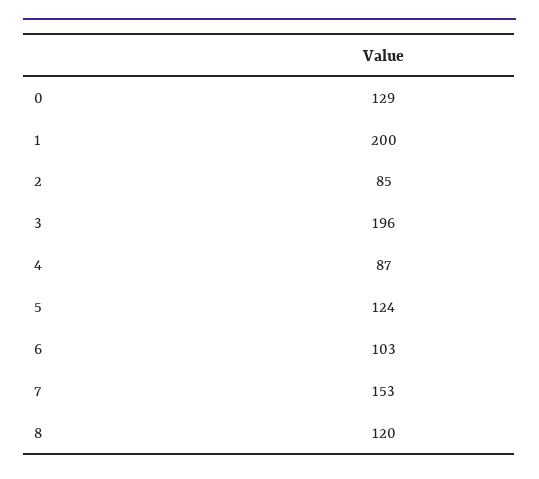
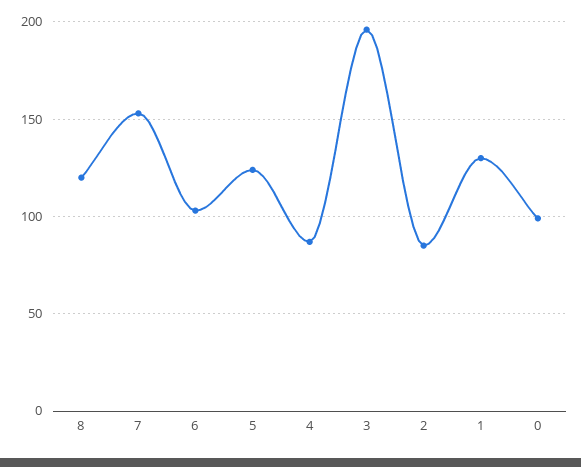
0: 129 -> 100
1: 200 -> 130

